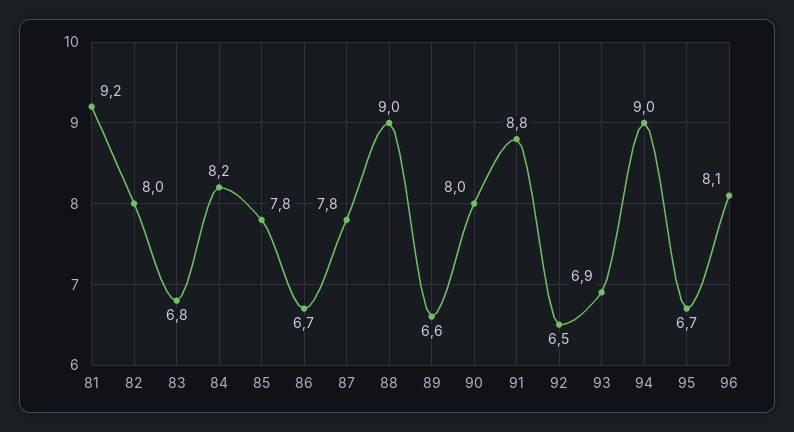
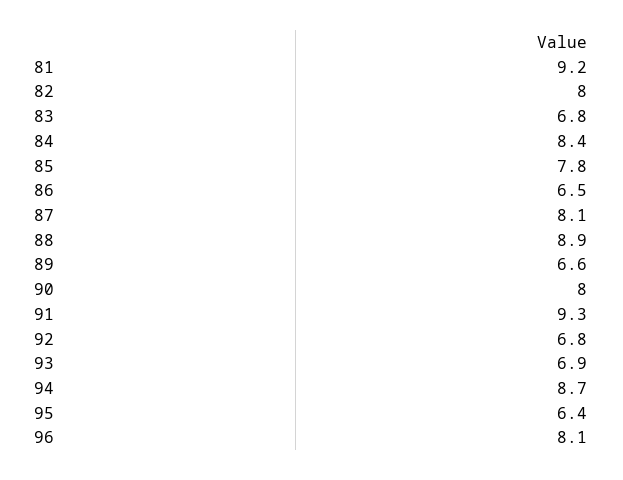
84: 8.2 -> 8.4
86: 6.7 -> 6.5
87: 7.8 -> 8.1
88: 9 -> 8.9
91: 8.8 -> 9.3
92: 6.5 -> 6.8
94: 9 -> 8.7
95: 6.7 -> 6.4

